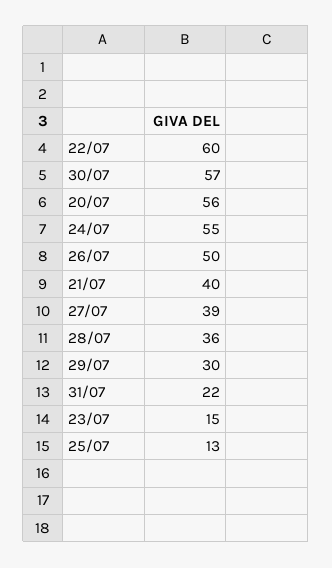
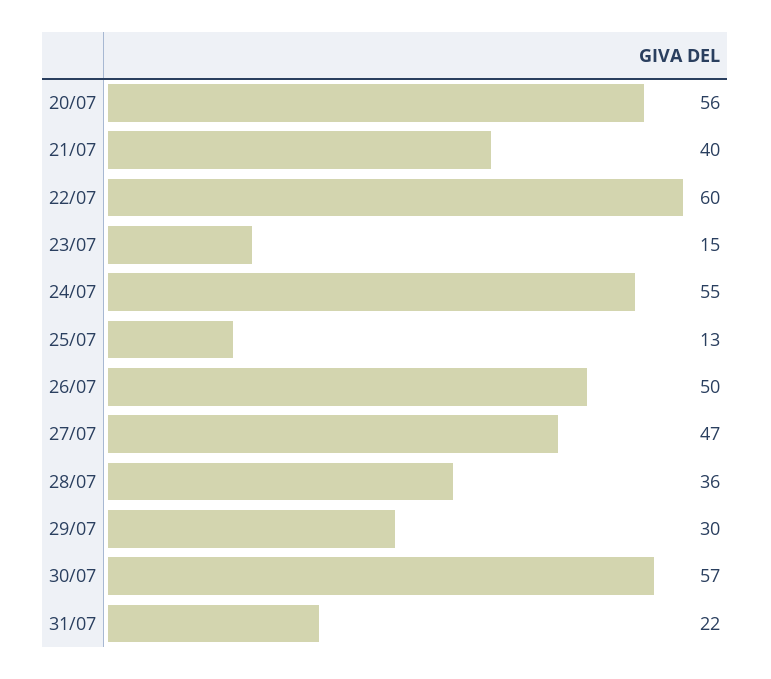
27/07: 39 -> 47

